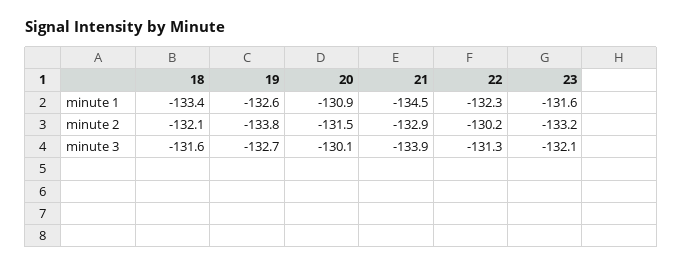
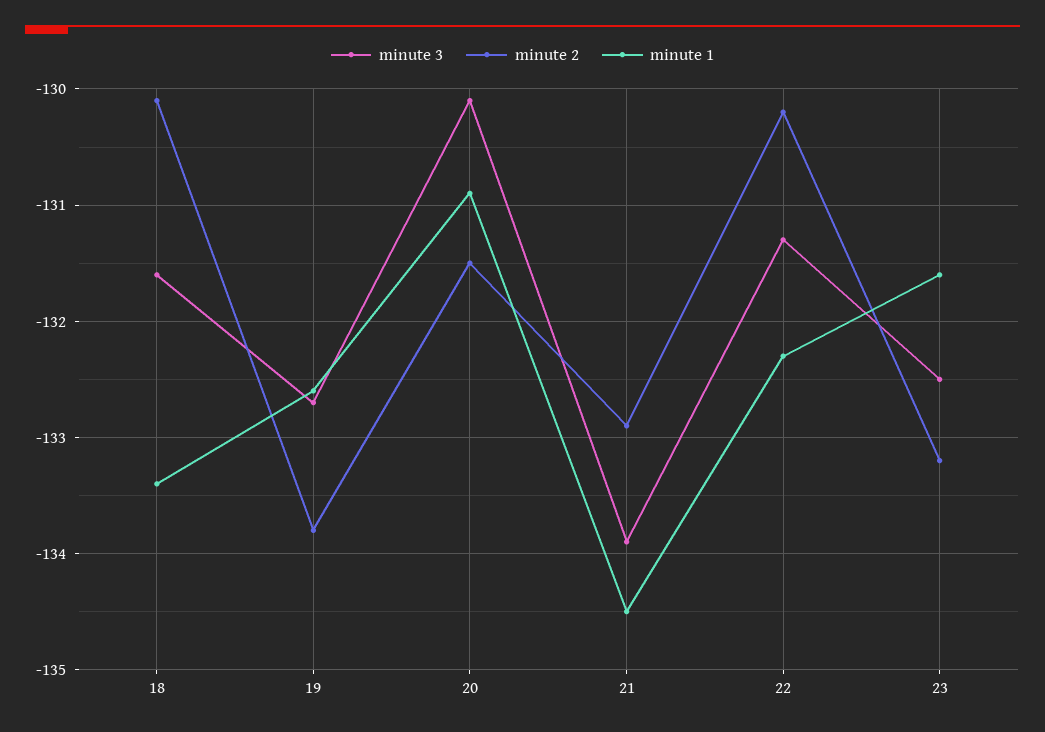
minute 2, 18: -132.1 -> -130.1
minute 3, 23: -132.1 -> -132.5

